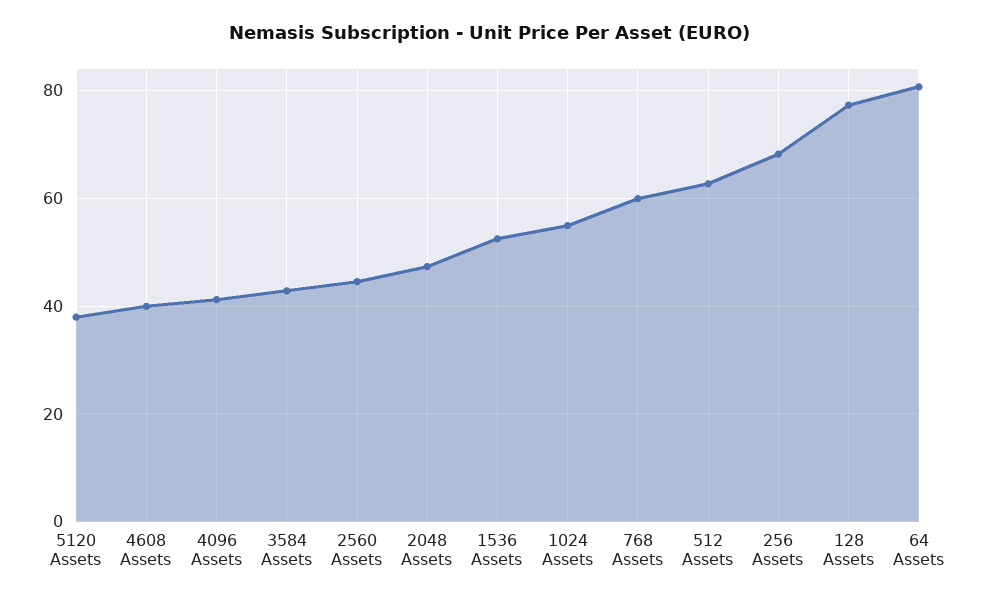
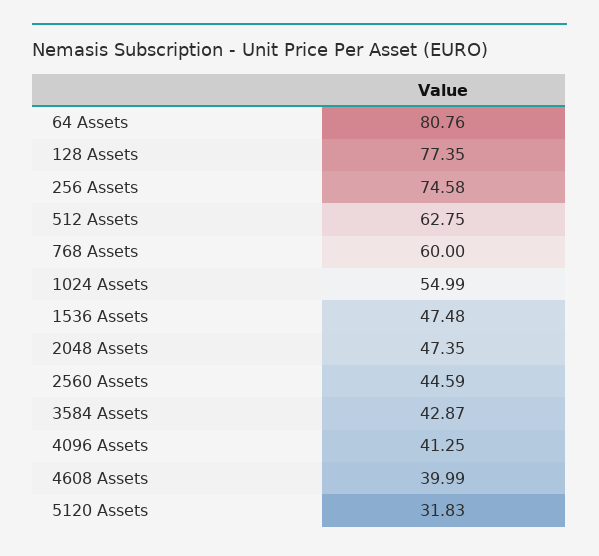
5120 Assets: 38 -> 31.83
1536 Assets: 52 -> 47.48
256 Assets: 68 -> 74.58

